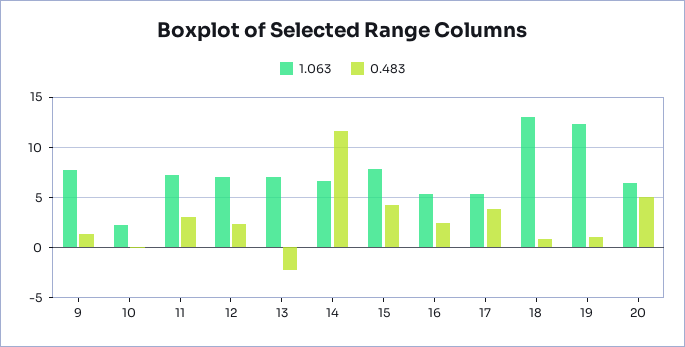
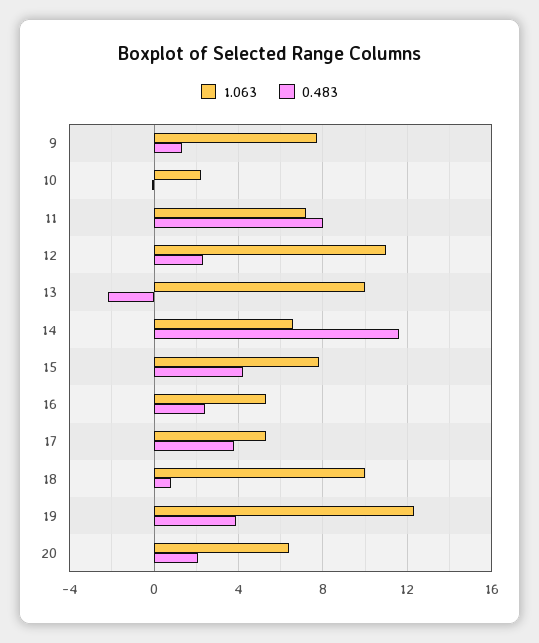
0.483, 11: 3 -> 8
1.063, 12: 7 -> 11
1.063, 13: 7 -> 10
1.063, 18: 13 -> 10
0.483, 19: 1 -> 4
0.483, 20: 5 -> 2

